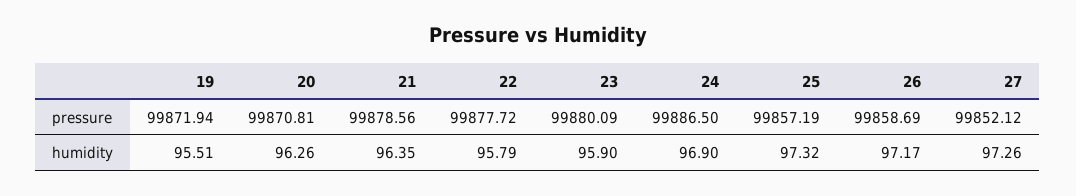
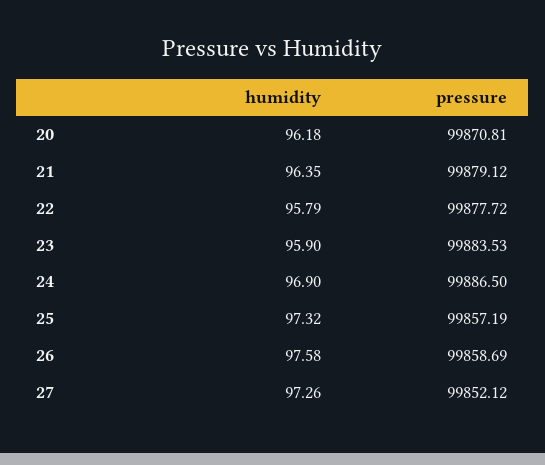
19, pressure: 99871.94 -> none
21, pressure: 99878.56 -> 99879.12
23, pressure: 99880.09 -> 99883.53
19, humidity: 95.51 -> none
20, humidity: 96.26 -> 96.18
26, humidity: 97.17 -> 97.58

